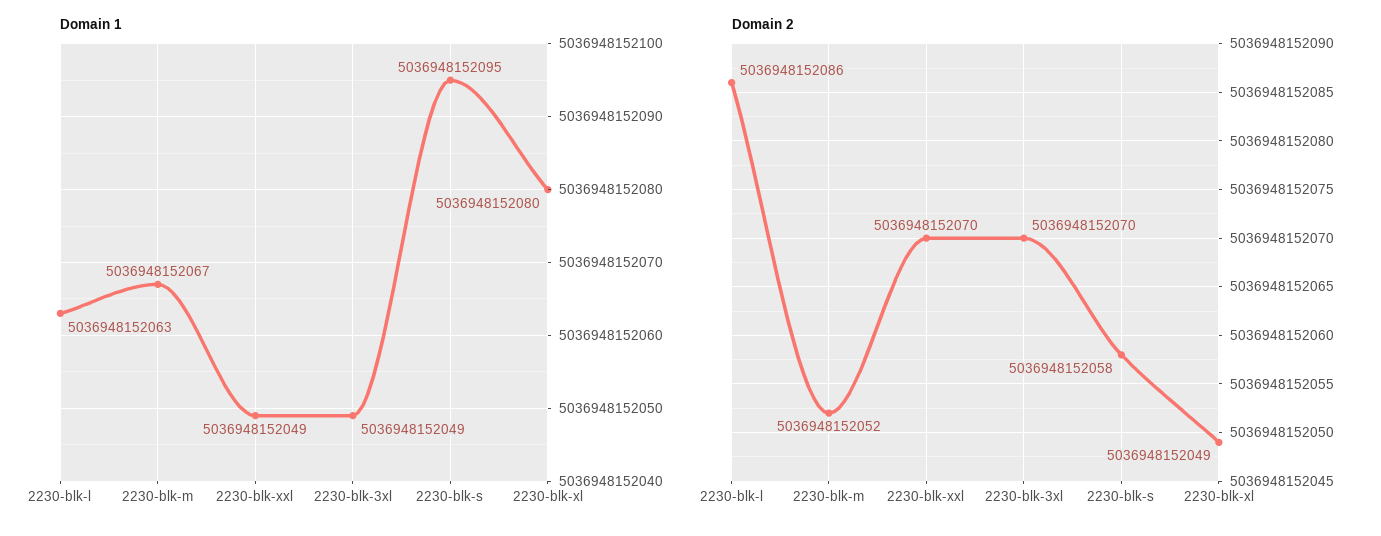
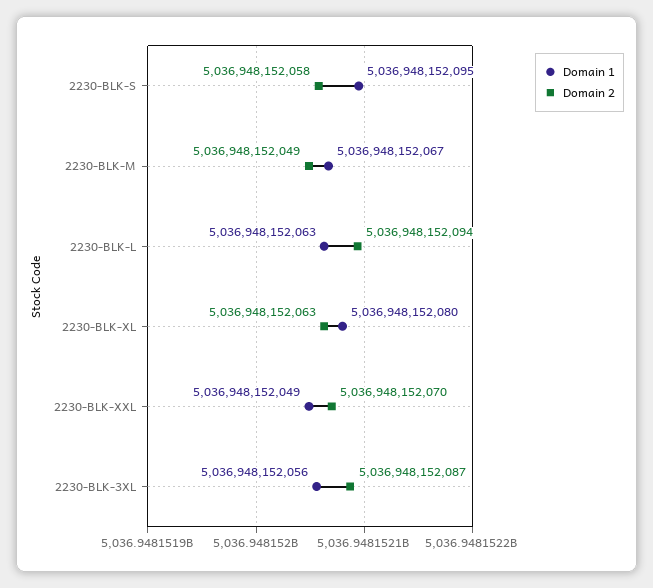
Domain 1, 2230-blk-3xl: 5036948152049 -> 5036948152056
Domain 2, 2230-blk-l: 5036948152086 -> 5036948152094
Domain 2, 2230-blk-m: 5036948152052 -> 5036948152049
Domain 2, 2230-blk-3xl: 5036948152070 -> 5036948152087
Domain 2, 2230-blk-xl: 5036948152049 -> 5036948152063

